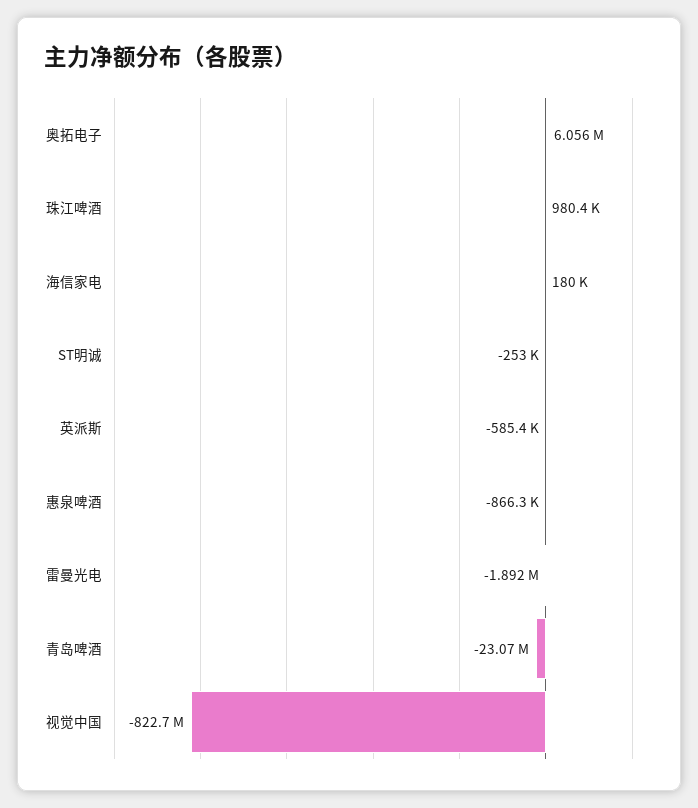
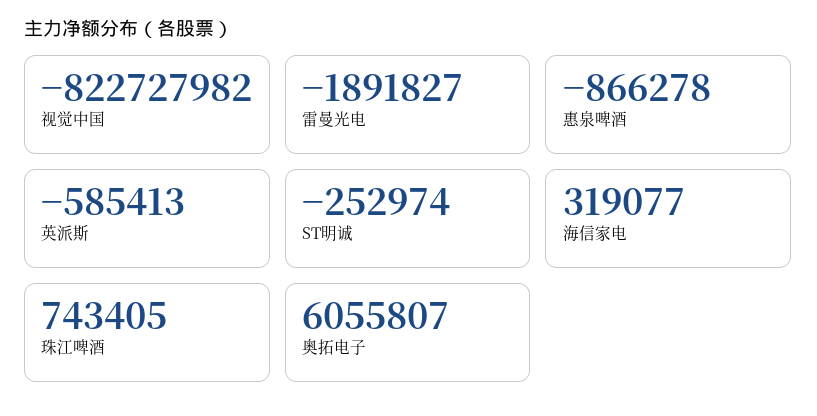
珠江啤酒: 980400 -> 743405
海信家电: 180000 -> 319077
青岛啤酒: -23070000 -> none

